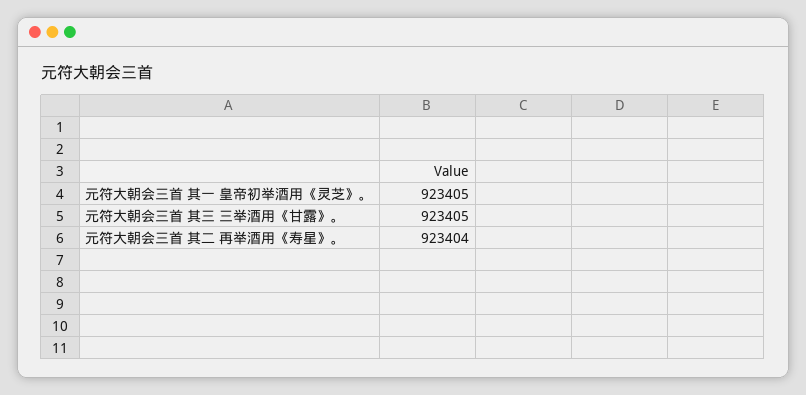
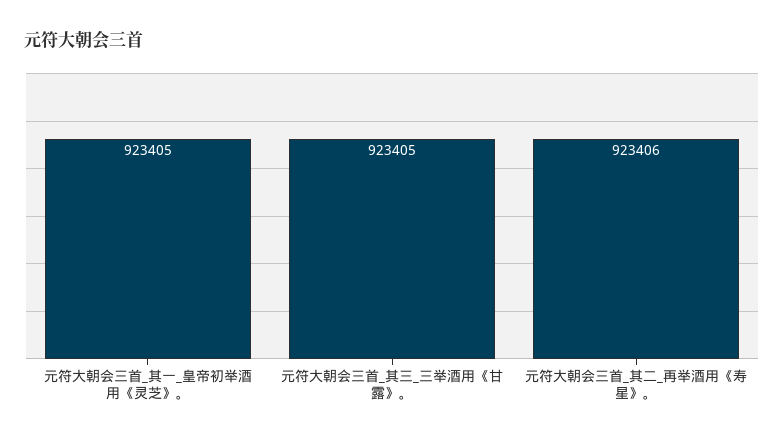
元符大朝会三首 其二 再举酒用《寿星》。: 923404 -> 923406

